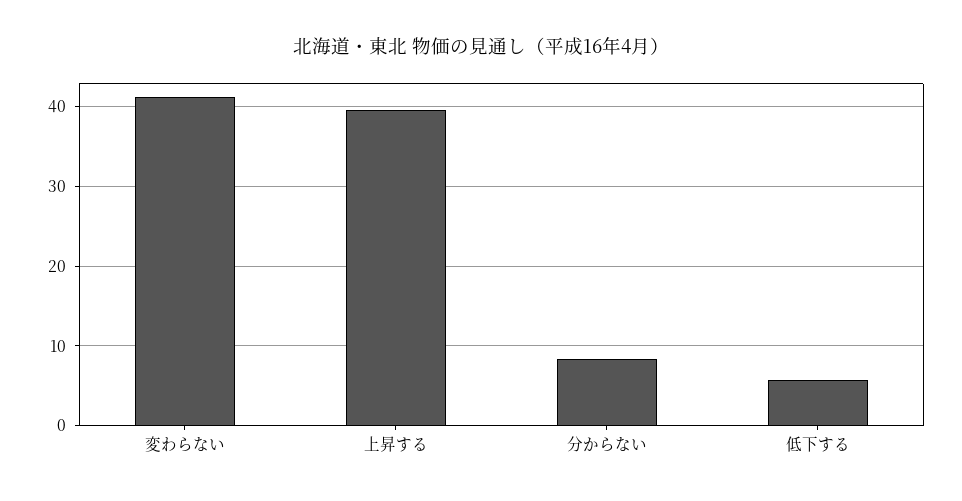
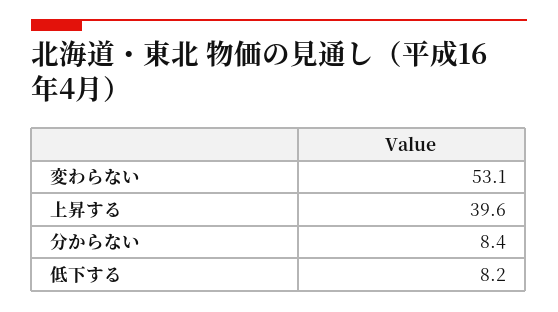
変わらない: 41 -> 53.1
低下する: 6 -> 8.2

